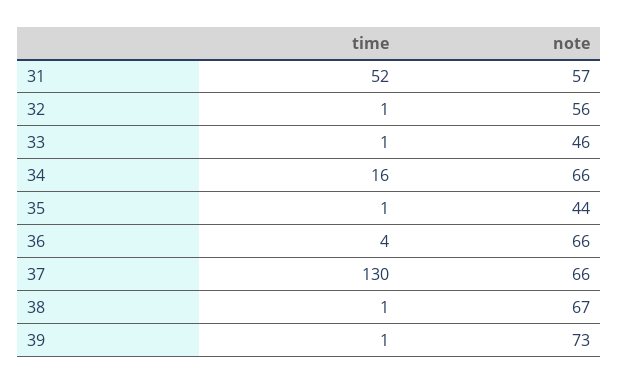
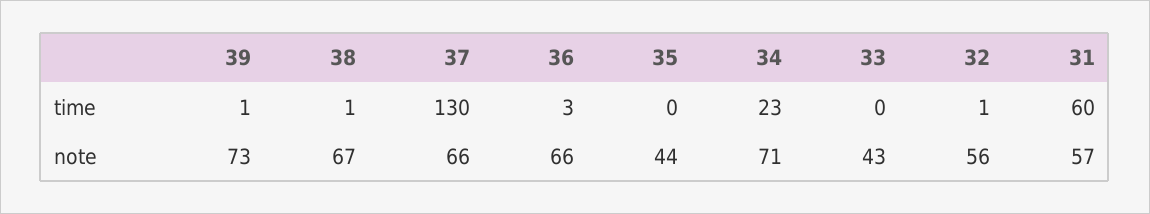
time, 31: 52 -> 60
time, 33: 1 -> 0
note, 33: 46 -> 43
time, 34: 16 -> 23
note, 34: 66 -> 71
time, 35: 1 -> 0
time, 36: 4 -> 3

